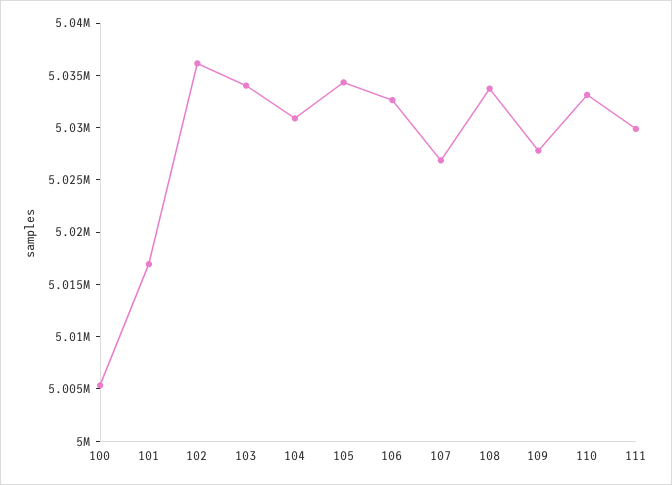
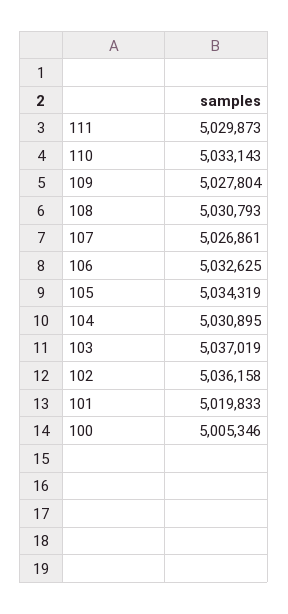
101: 5017000 -> 5019833
103: 5034000 -> 5037019
108: 5034000 -> 5030793

